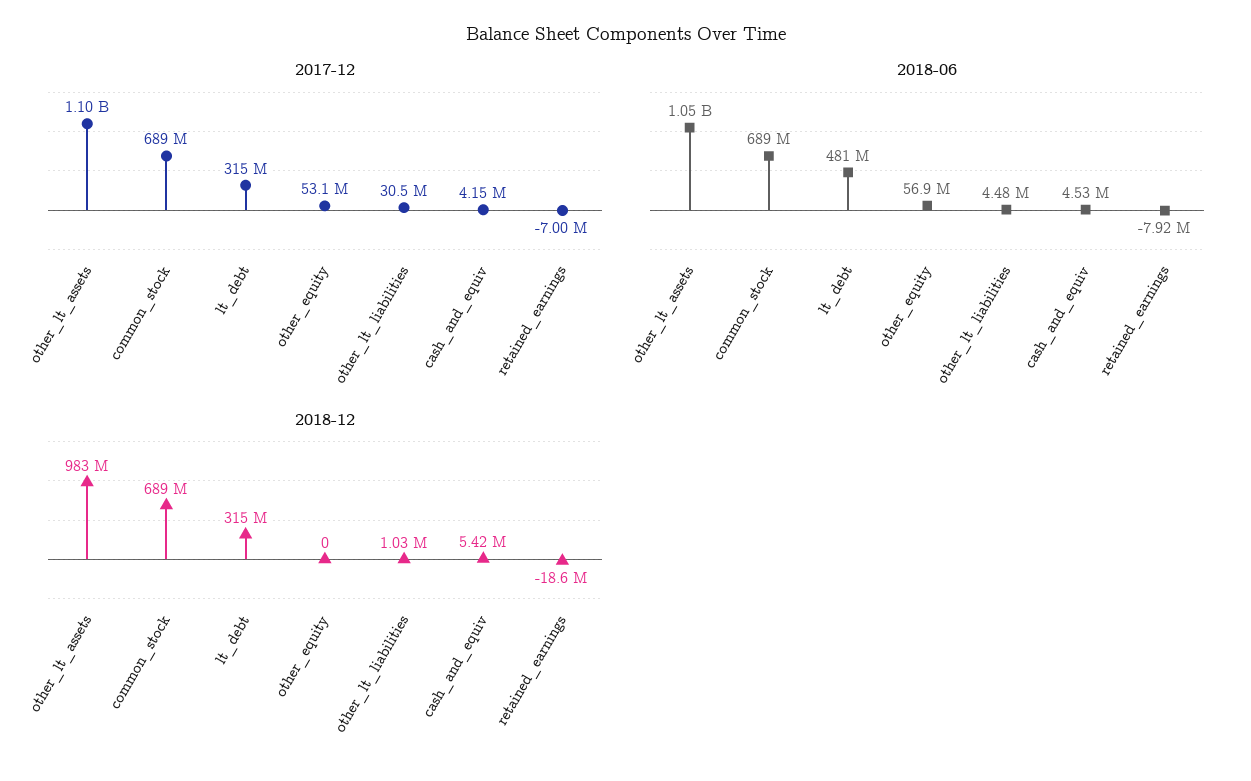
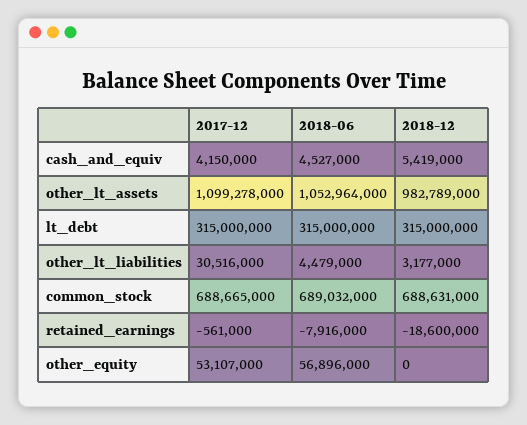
2017-12, retained_earnings: -7000000 -> -561000
2018-06, lt_debt: 481000000 -> 315000000
2018-12, other_lt_liabilities: 1030000 -> 3177000

